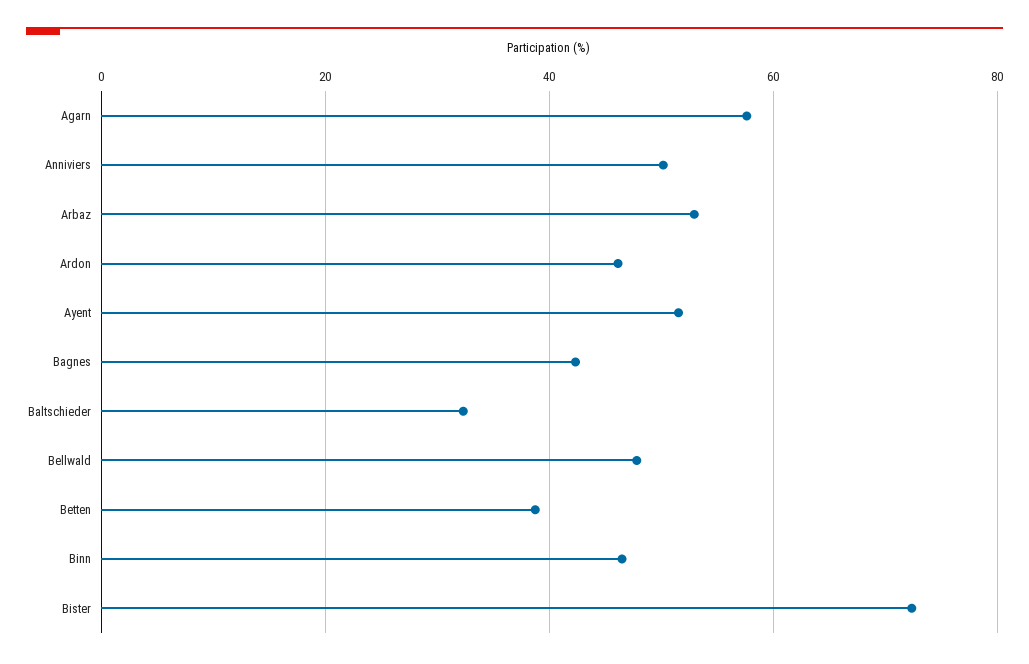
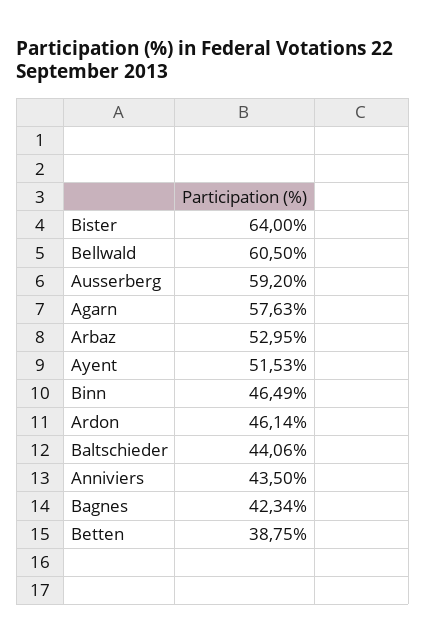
Anniviers: 50 -> 43.5
Baltschieder: 32 -> 44.06
Bellwald: 48 -> 60.5
Bister: 72 -> 64
Ausserberg: none -> 59.2

